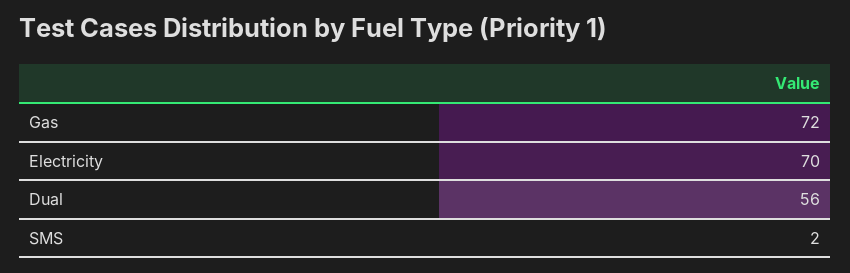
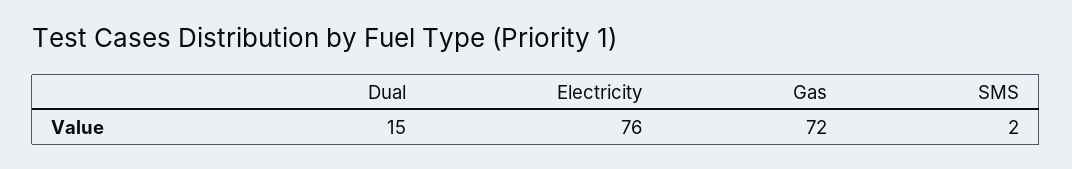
Electricity: 70 -> 76
Dual: 56 -> 15

